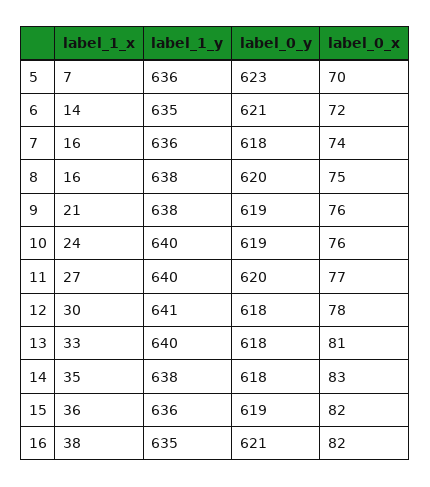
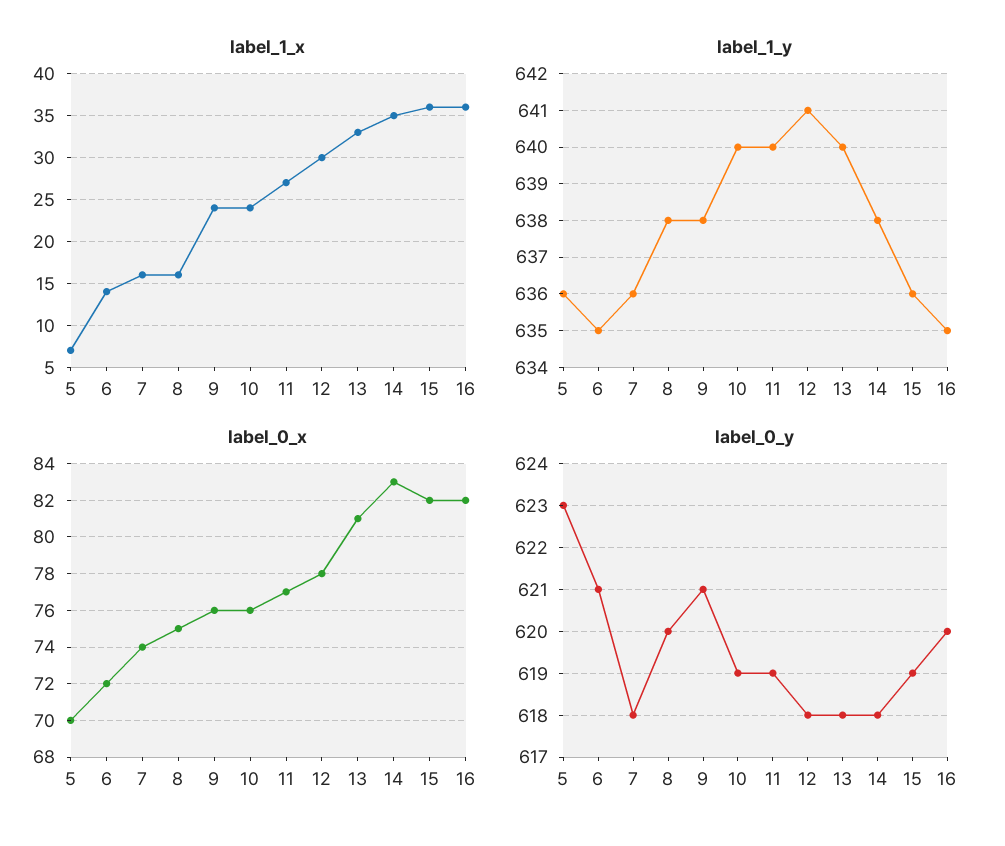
label_1_x, 9: 21 -> 24
label_0_y, 9: 619 -> 621
label_0_y, 11: 620 -> 619
label_1_x, 16: 38 -> 36
label_0_y, 16: 621 -> 620

